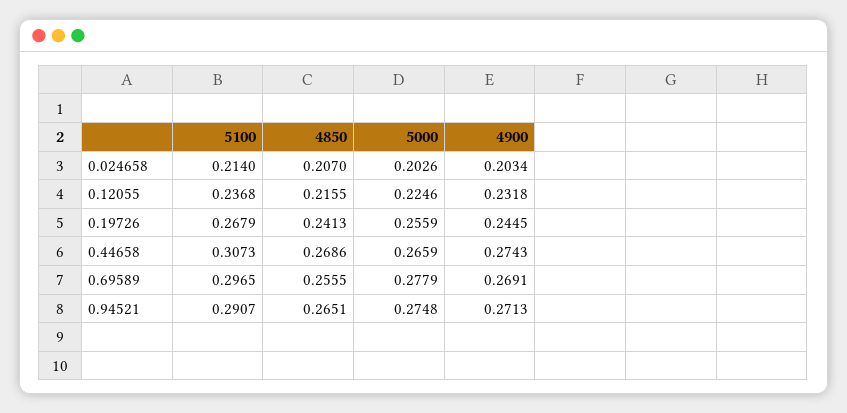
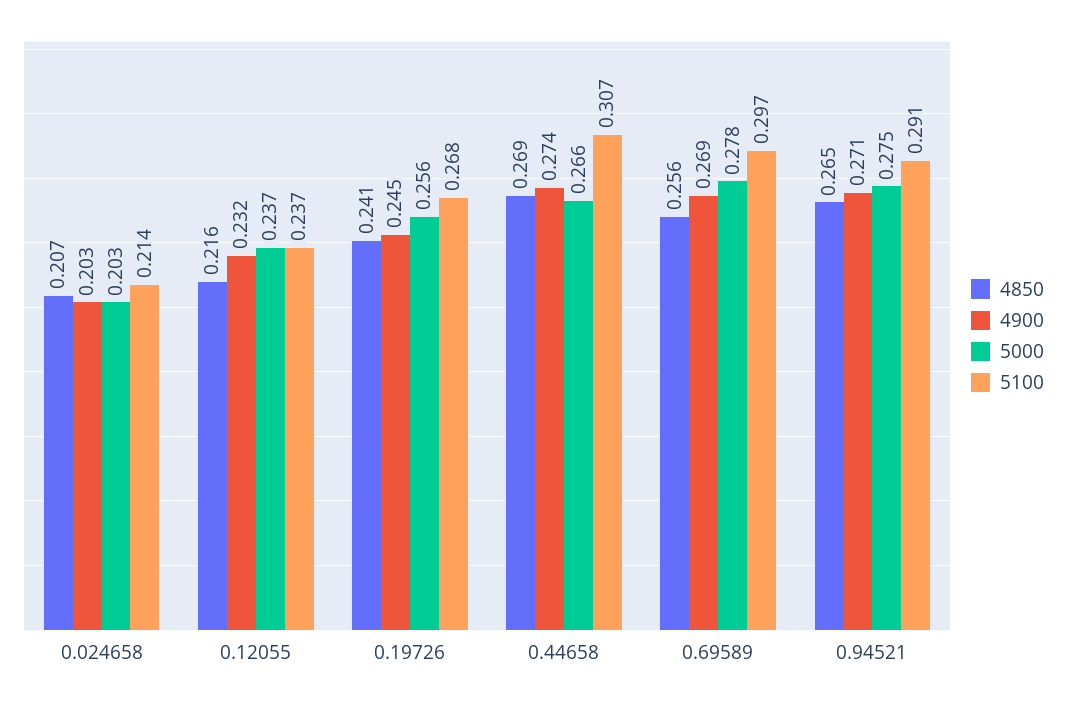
5000, 0.12055: 0.2246 -> 0.237

